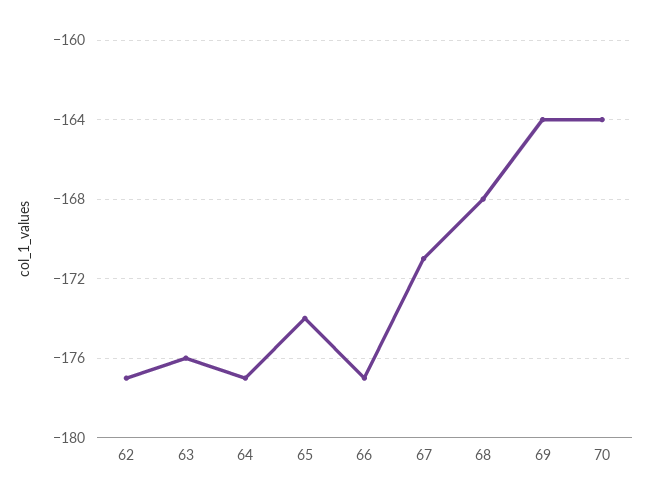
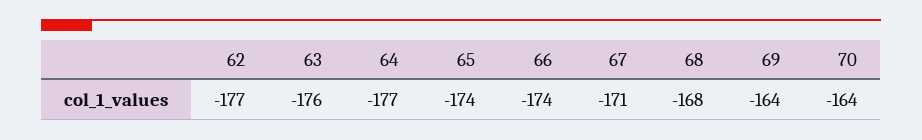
66: -177 -> -174

